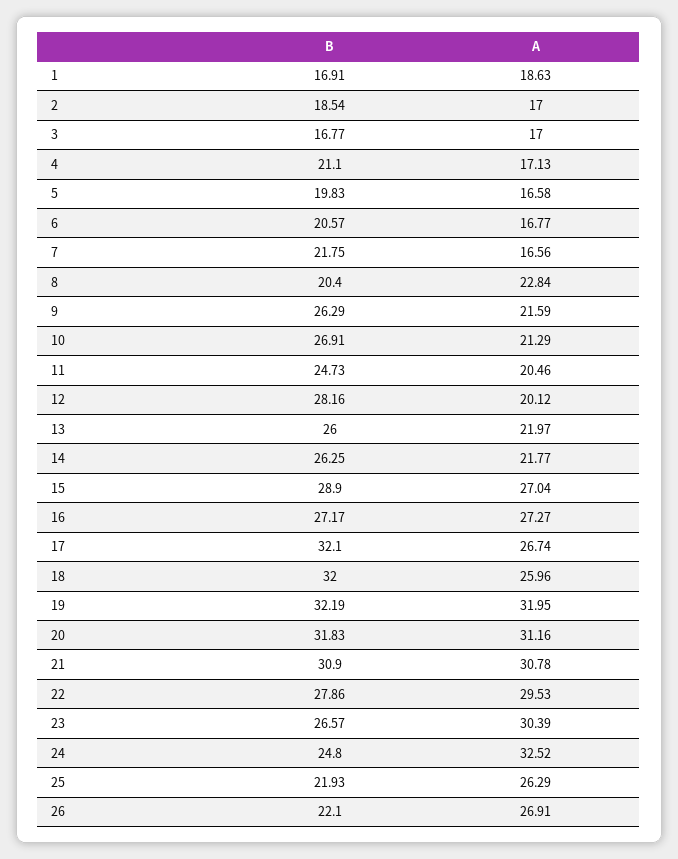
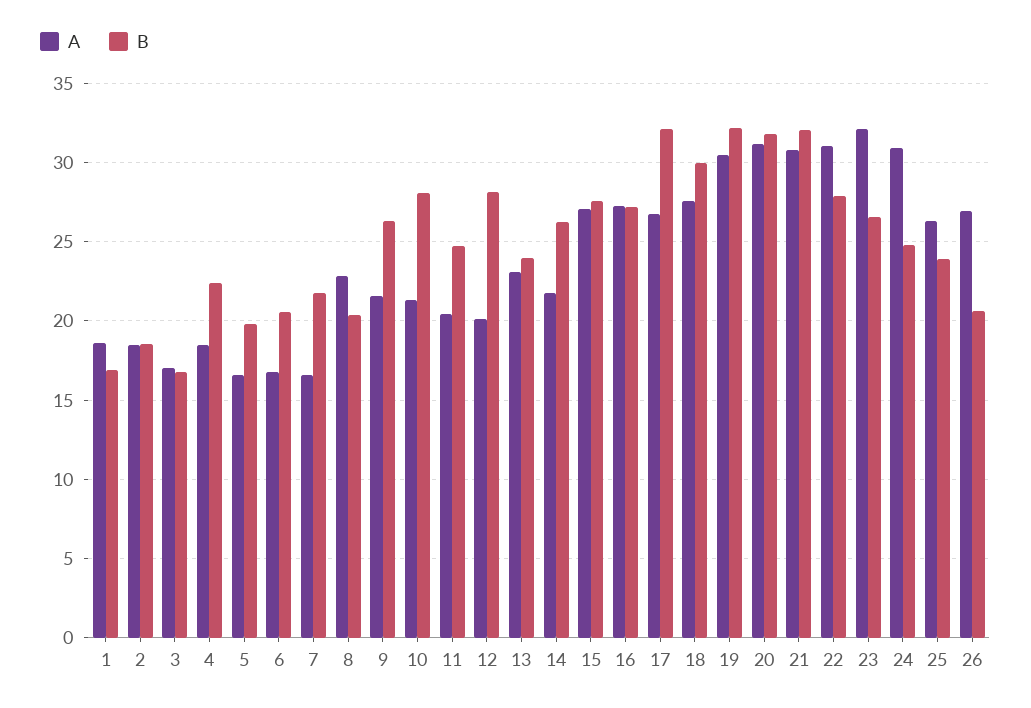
A, 2: 17 -> 18.5
B, 4: 21.1 -> 22.5
A, 4: 17.13 -> 18.5
B, 10: 26.91 -> 28
B, 13: 26 -> 24
A, 13: 21.97 -> 23
B, 15: 28.9 -> 27.5
B, 18: 32 -> 30
A, 18: 25.96 -> 27.5
A, 19: 31.95 -> 30.5
B, 21: 30.9 -> 32
A, 22: 29.53 -> 31
A, 23: 30.39 -> 32
A, 24: 32.52 -> 31
B, 25: 21.93 -> 24
B, 26: 22.1 -> 20.5

